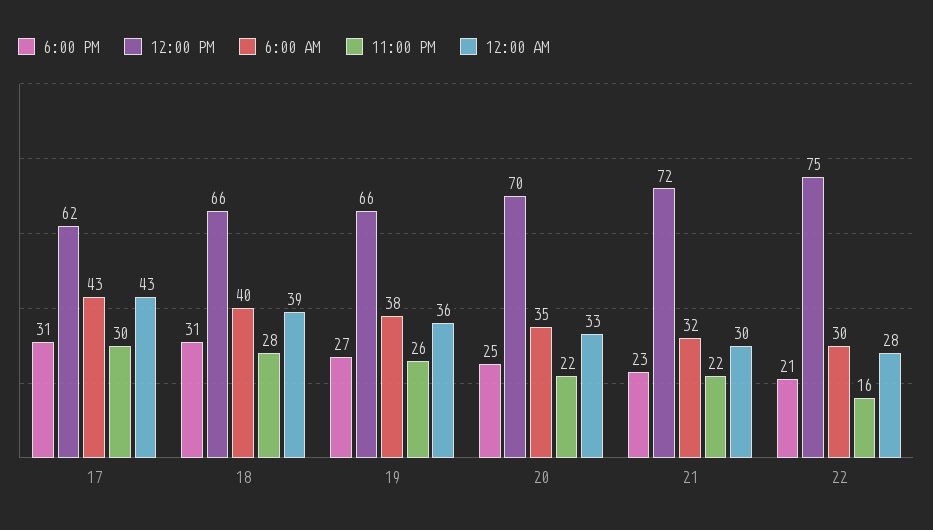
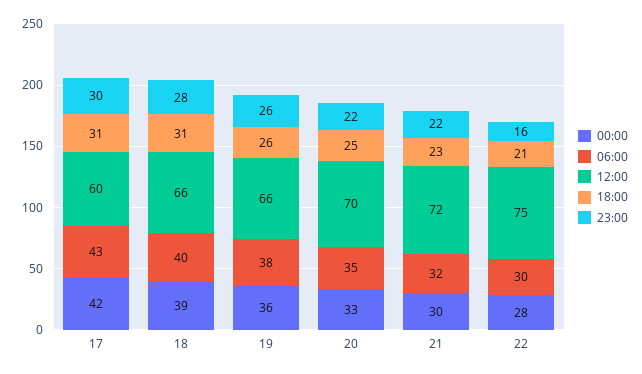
12:00 PM, 17: 62 -> 60
12:00 AM, 17: 43 -> 42
6:00 PM, 19: 27 -> 26

